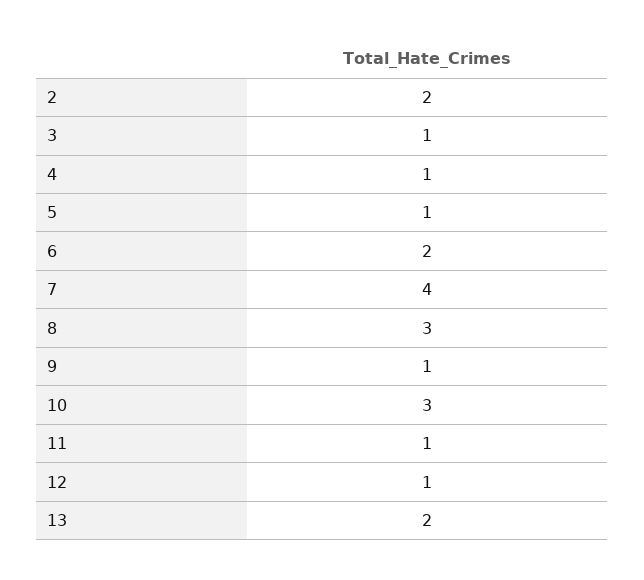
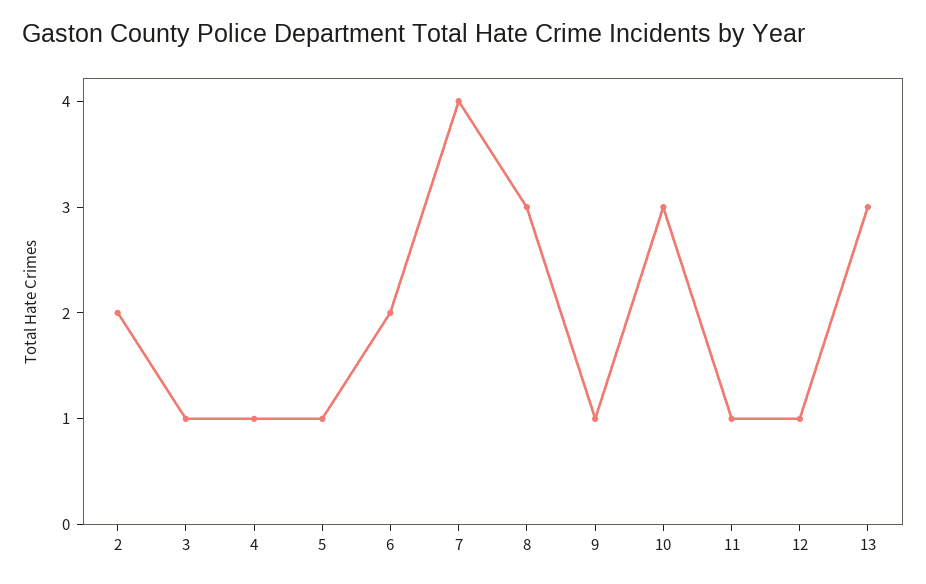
13: 2 -> 3

